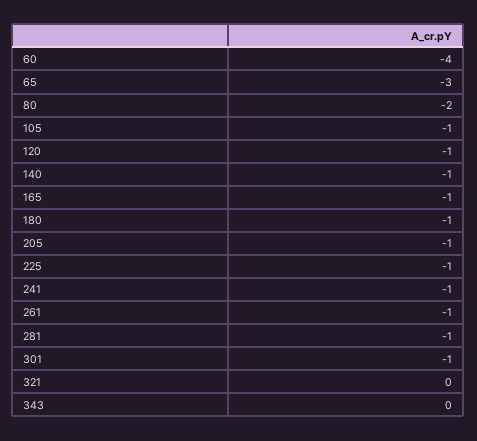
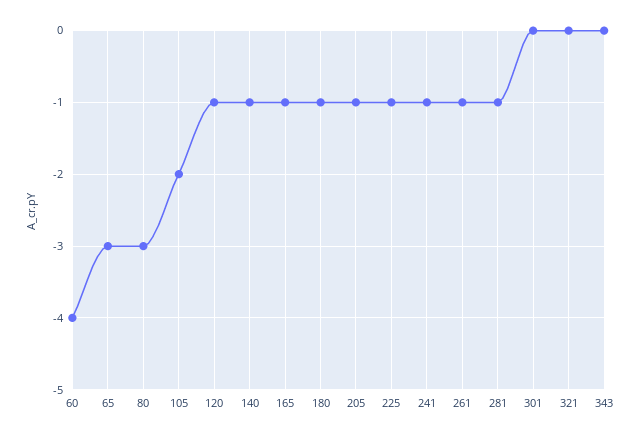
80: -2 -> -3
105: -1 -> -2
301: -1 -> 0

